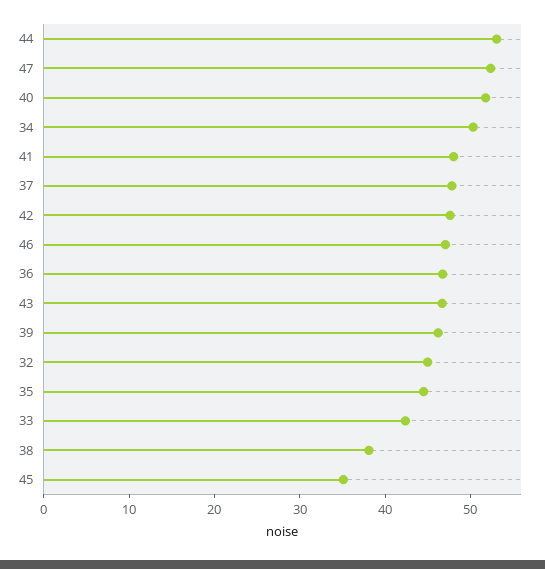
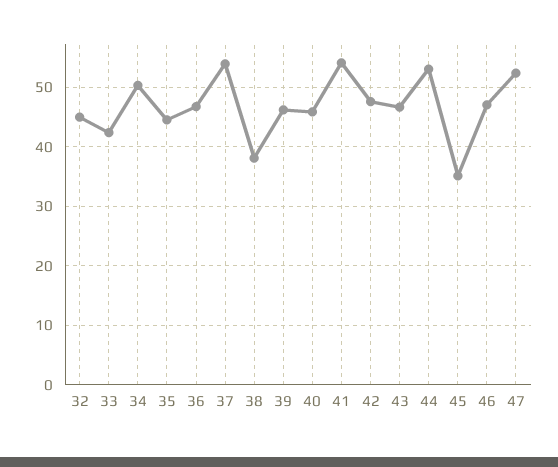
40: 52 -> 46
41: 48 -> 54
37: 48 -> 54

